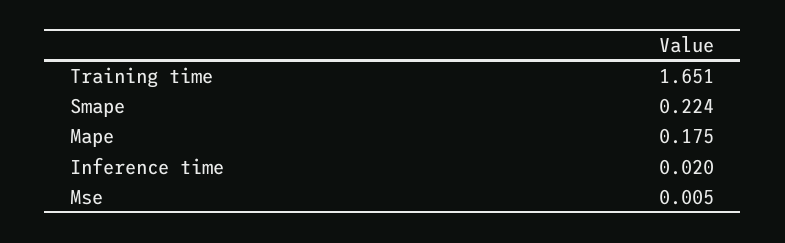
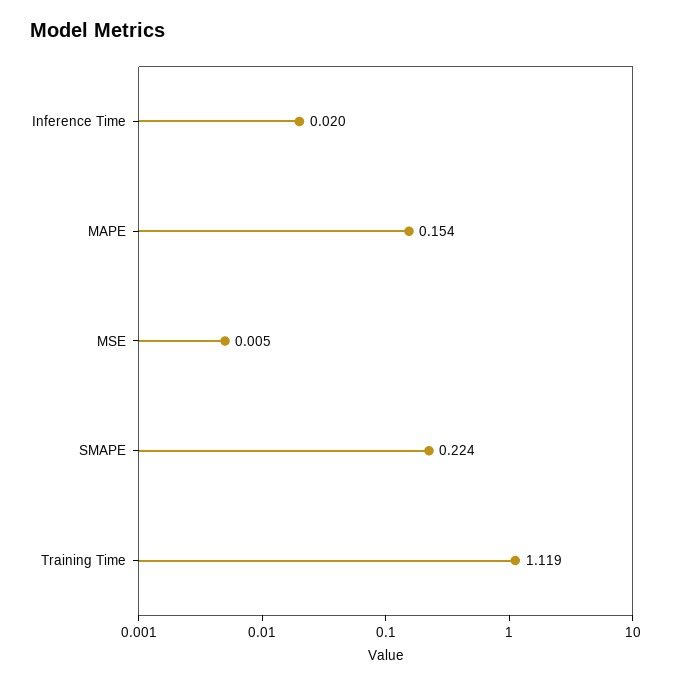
Training time: 1.651 -> 1.119
Mape: 0.175 -> 0.154

